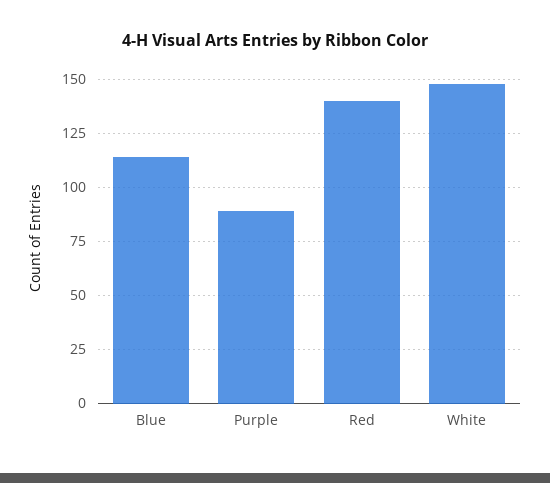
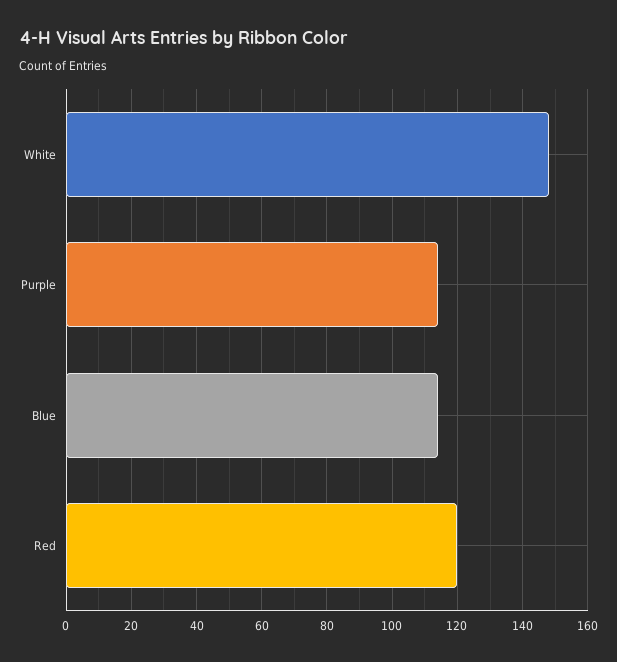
Purple: 90 -> 115
Red: 140 -> 120

